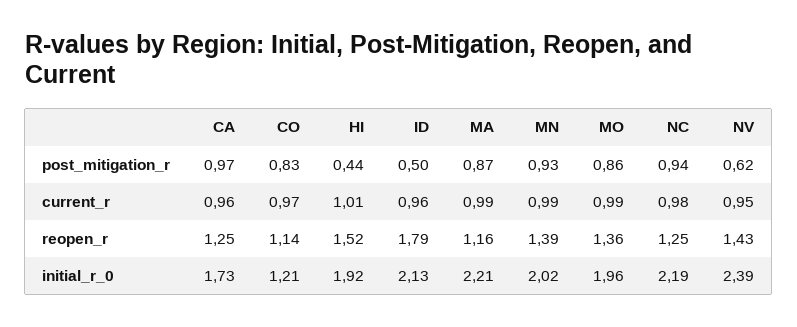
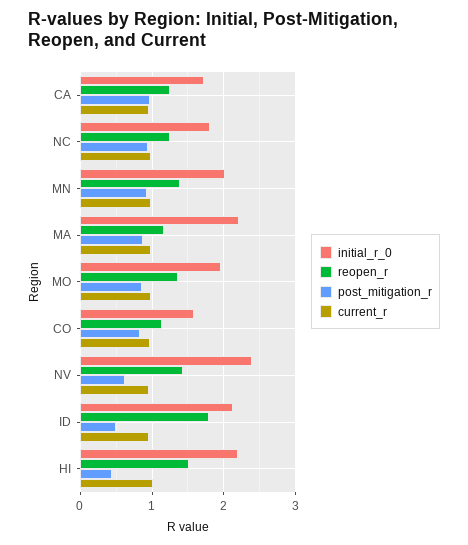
initial_r_0, CO: 1.21 -> 1.6
initial_r_0, HI: 1.92 -> 2.2
initial_r_0, NC: 2.19 -> 1.8

